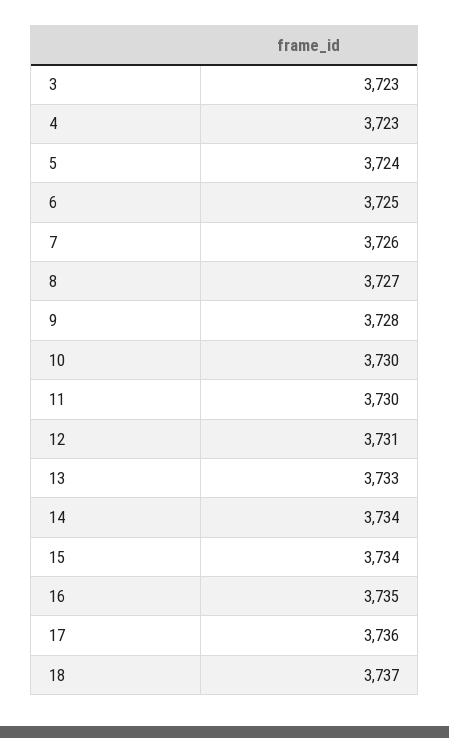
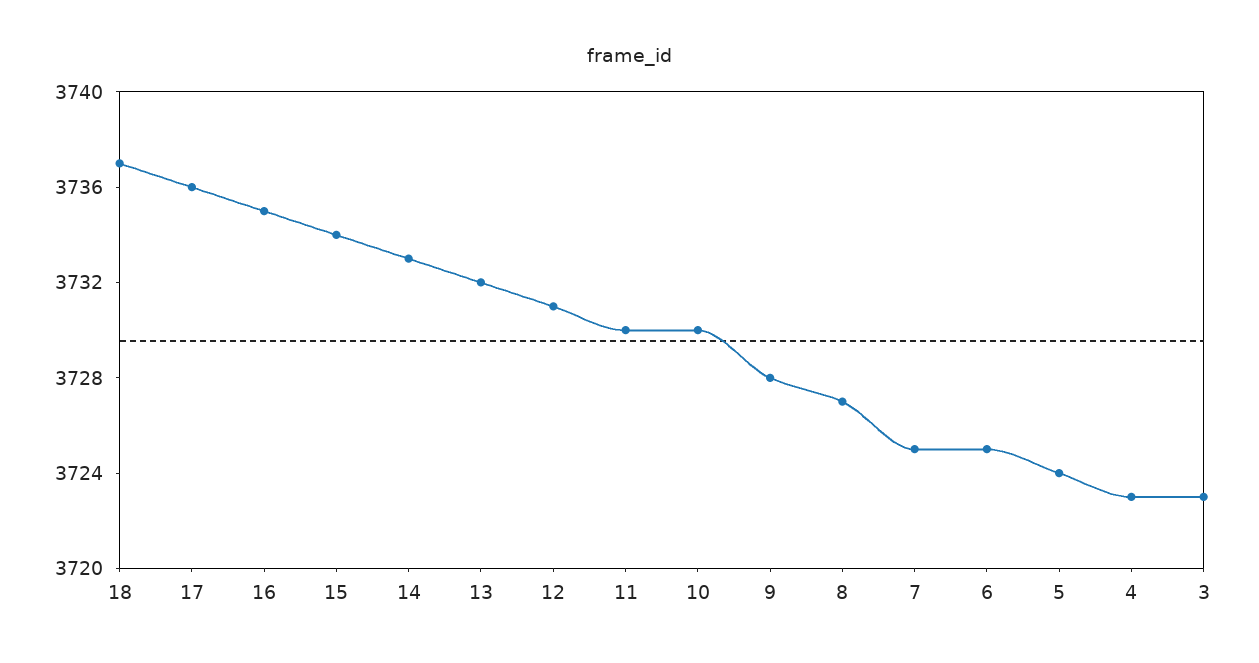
7: 3726 -> 3725
13: 3733 -> 3732
14: 3734 -> 3733

